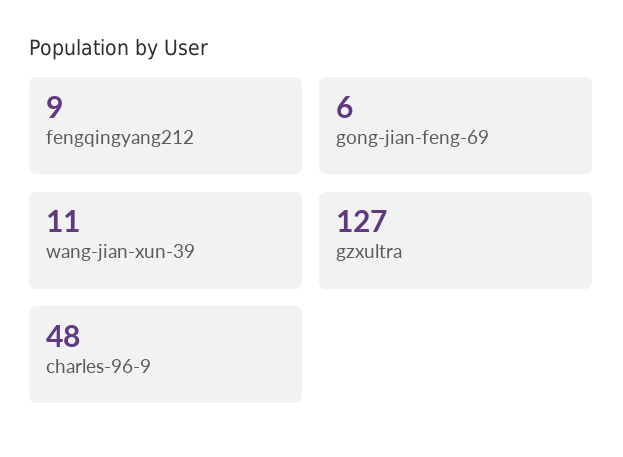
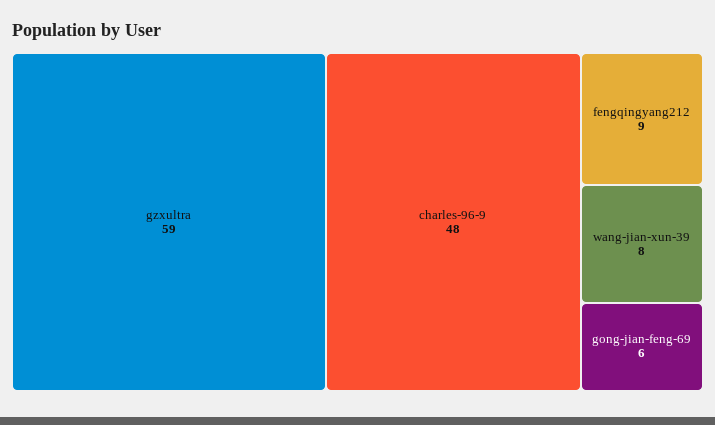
wang-jian-xun-39: 11 -> 8
gzxultra: 127 -> 59

